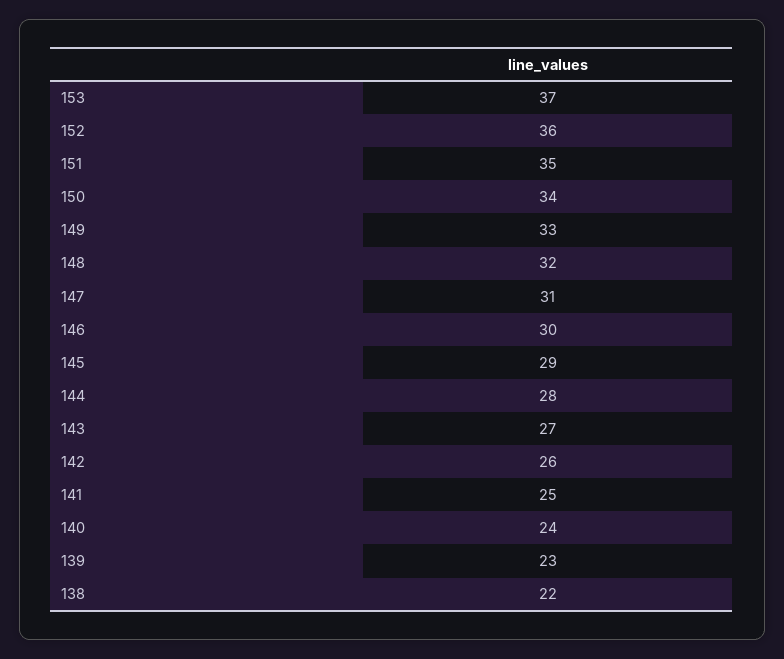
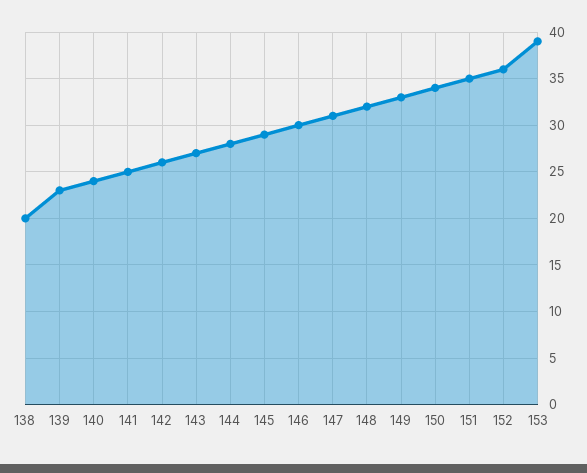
153: 37 -> 39
138: 22 -> 20

